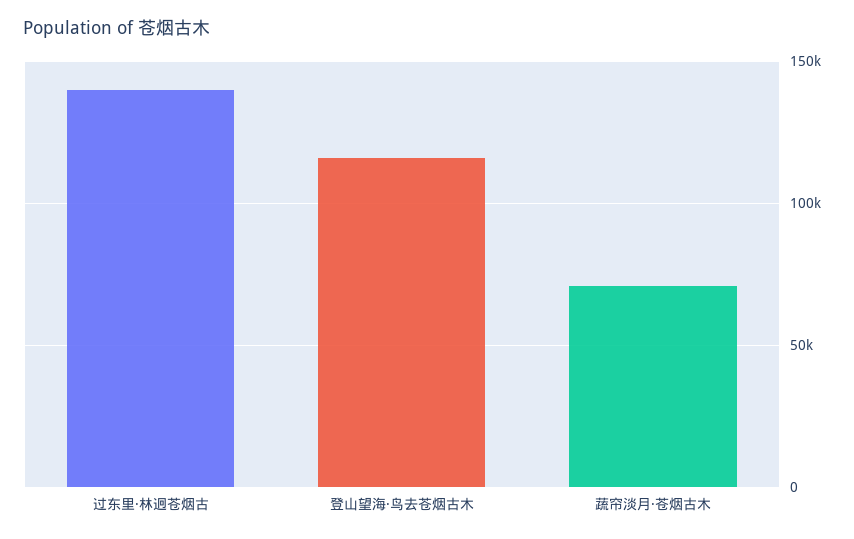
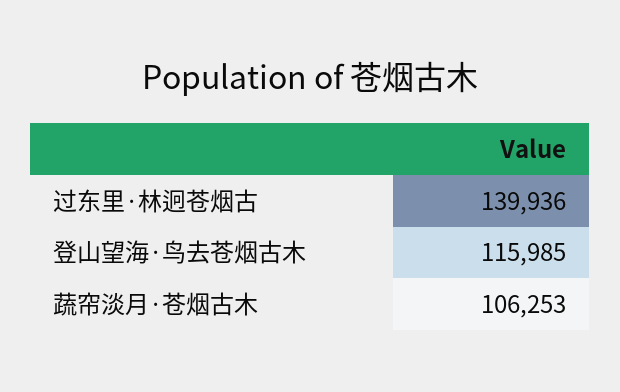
蔬帘淡月·苍烟古木: 70000 -> 106253

